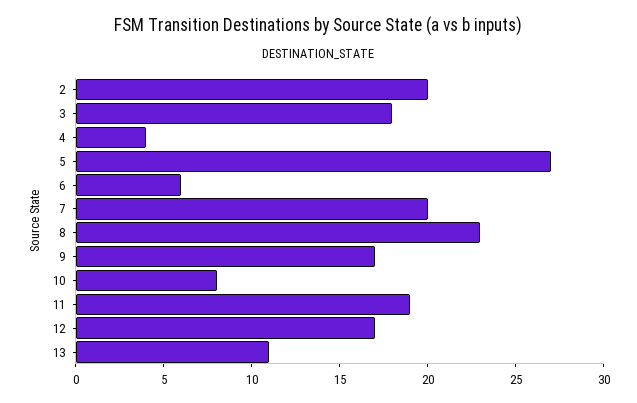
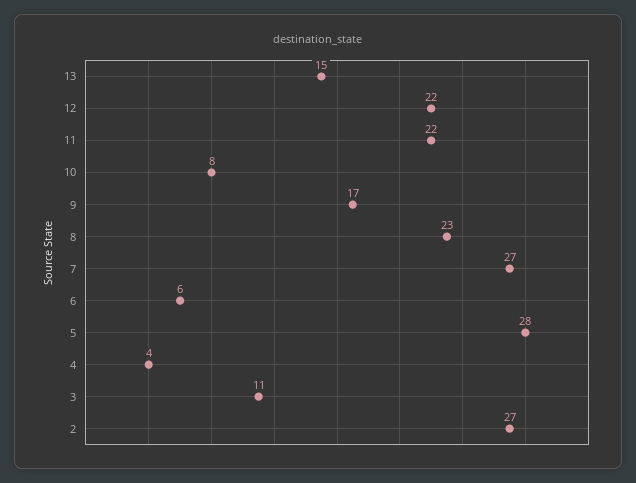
2: 20 -> 27
3: 18 -> 11
5: 27 -> 28
7: 20 -> 27
11: 19 -> 22
12: 17 -> 22
13: 11 -> 15

